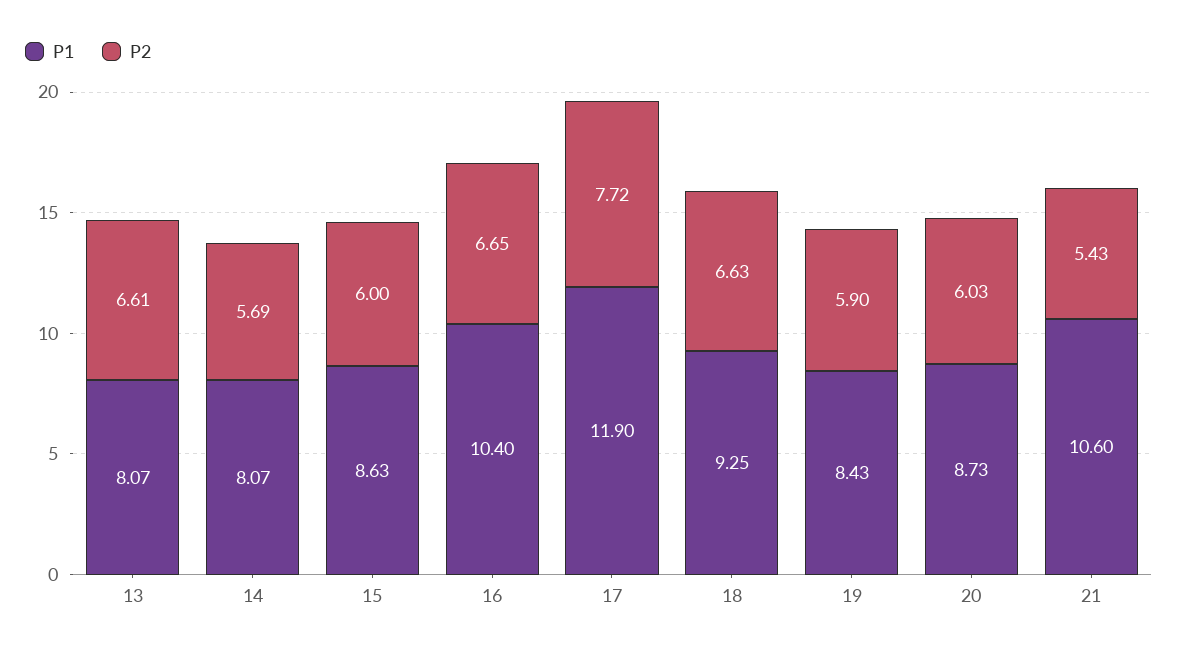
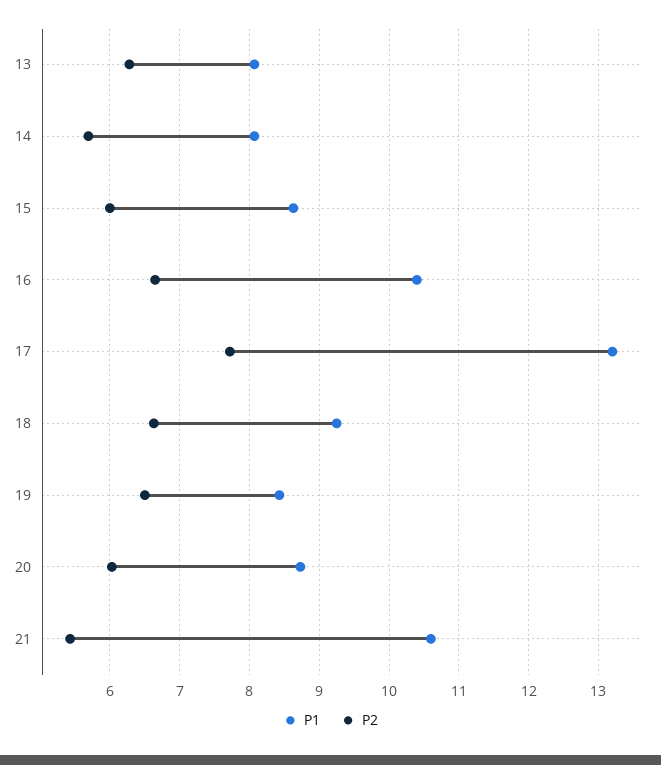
P2, 13: 6.61 -> 6.3
P1, 17: 11.9 -> 13.2
P2, 19: 5.9 -> 6.5

